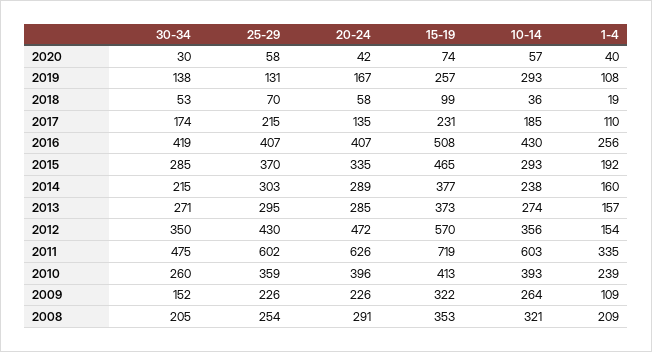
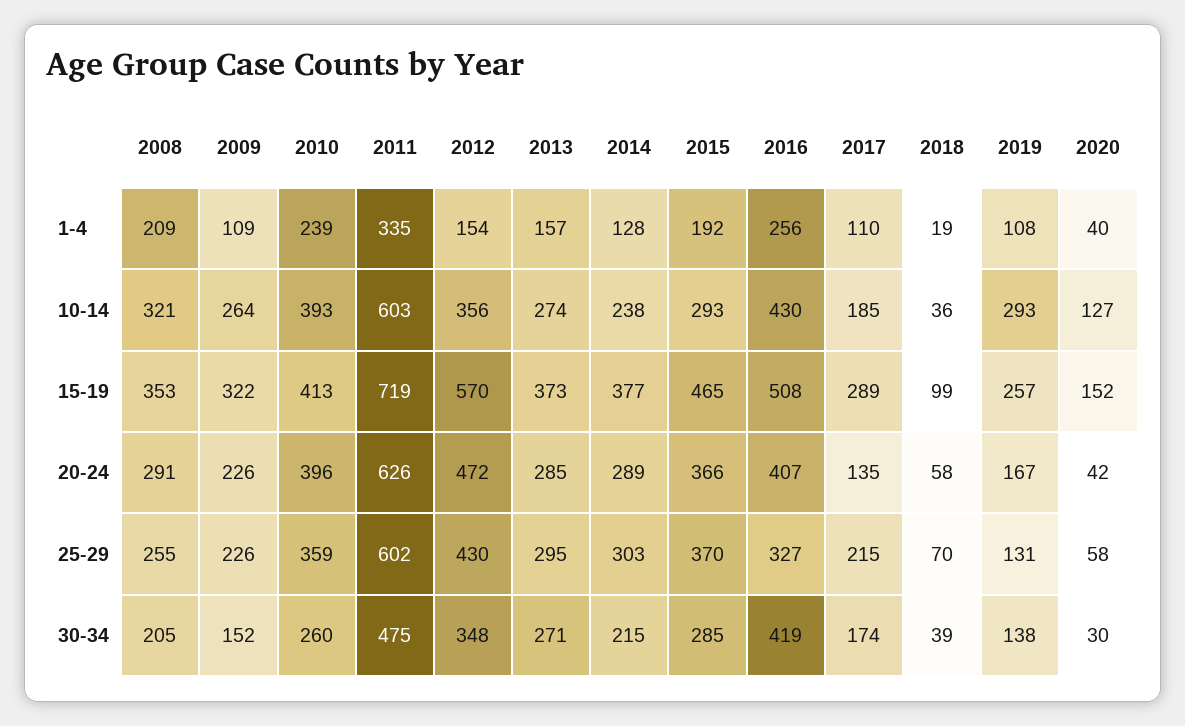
15-19, 2020: 74 -> 152
10-14, 2020: 57 -> 127
30-34, 2018: 53 -> 39
15-19, 2017: 231 -> 289
25-29, 2016: 407 -> 327
20-24, 2015: 335 -> 366
1-4, 2014: 160 -> 128
30-34, 2012: 350 -> 348
25-29, 2008: 254 -> 255

